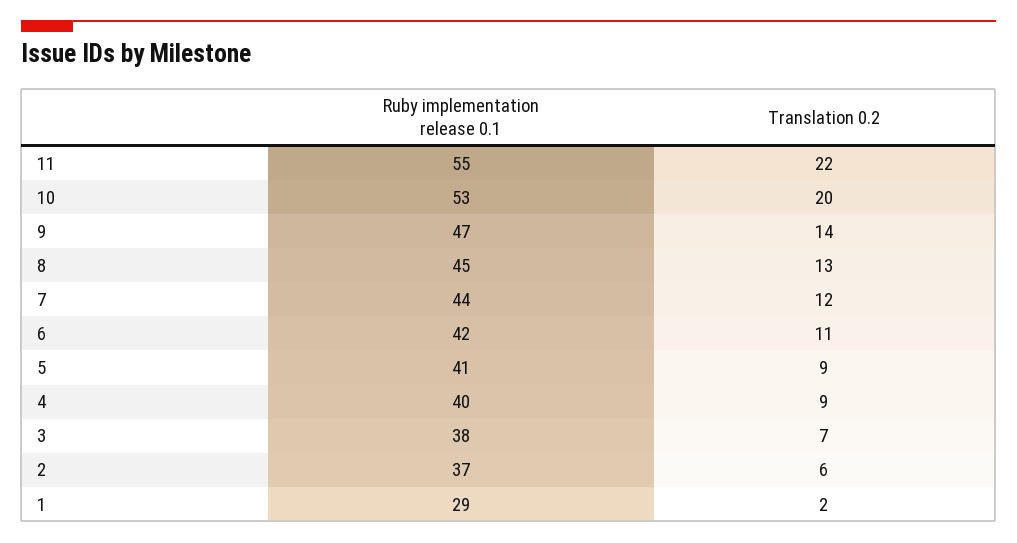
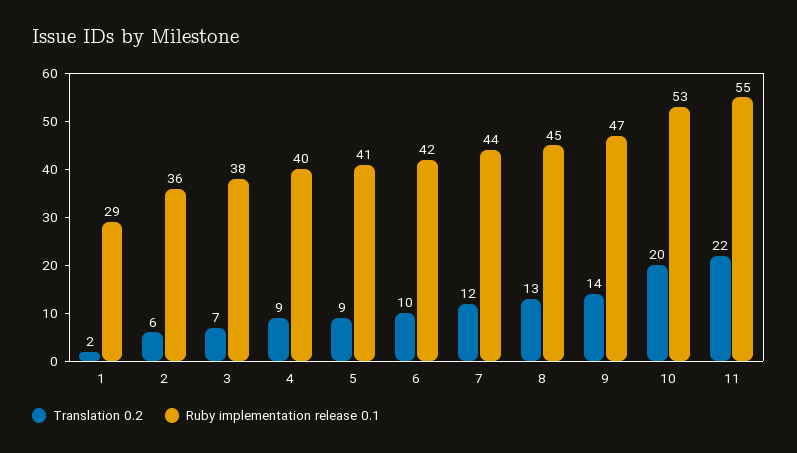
Translation 0.2, 6: 11 -> 10
Ruby implementation release 0.1, 2: 37 -> 36

